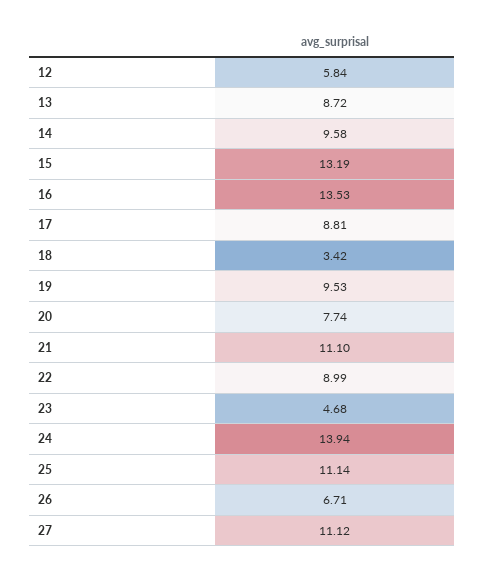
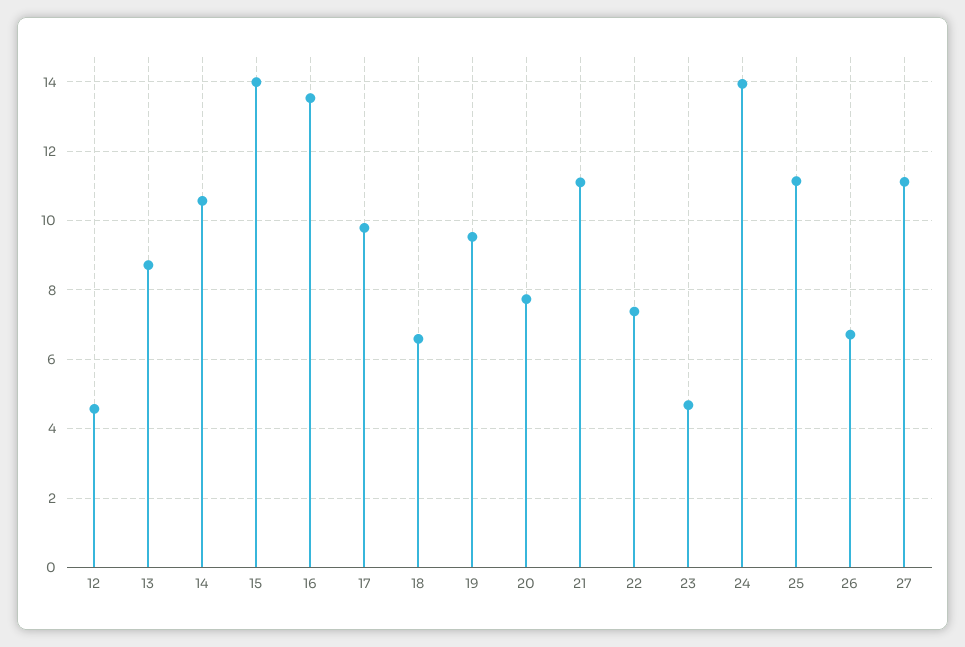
12: 5.84 -> 4.6
14: 9.58 -> 10.6
15: 13.19 -> 14
17: 8.81 -> 9.8
18: 3.42 -> 6.6
22: 8.99 -> 7.4

